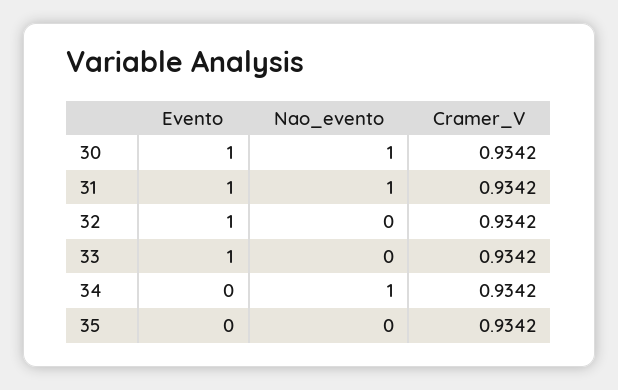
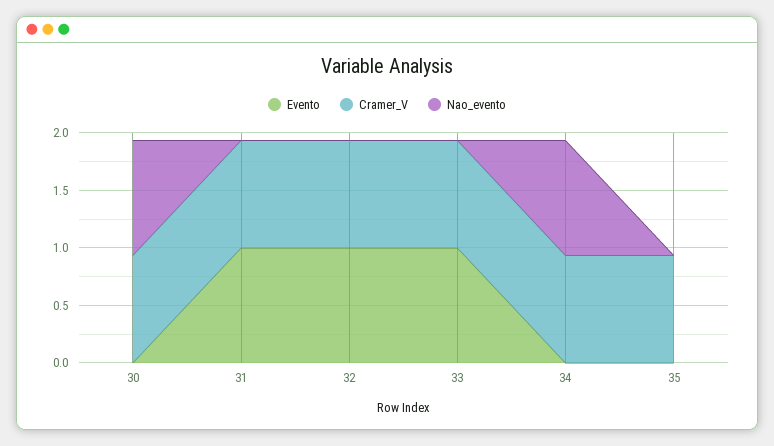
Evento, 30: 1 -> 0
Nao_evento, 31: 1 -> 0

